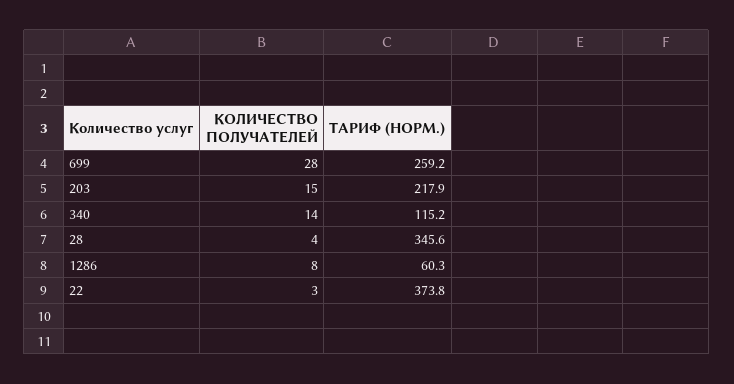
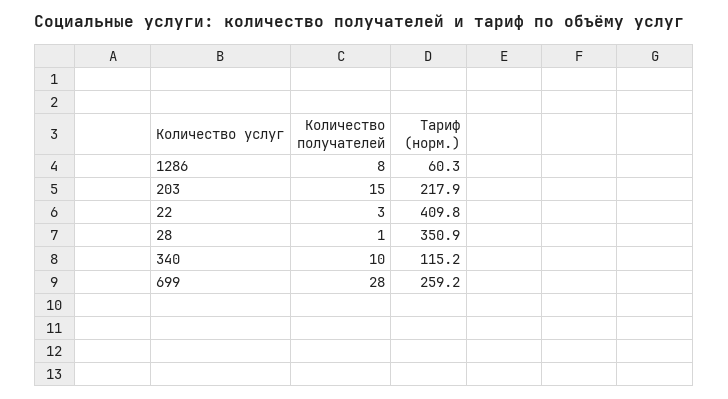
КОЛИЧЕСТВО ПОЛУЧАТЕЛЕЙ, 340: 14 -> 10
КОЛИЧЕСТВО ПОЛУЧАТЕЛЕЙ, 28: 4 -> 1
ТАРИФ (НОРМ.), 28: 345.6 -> 350.9
ТАРИФ (НОРМ.), 22: 373.8 -> 409.8

